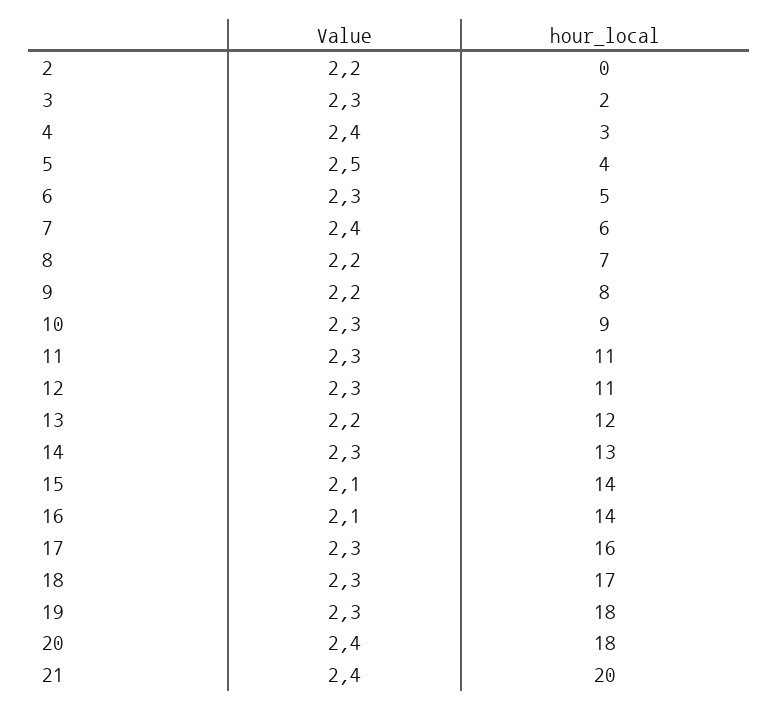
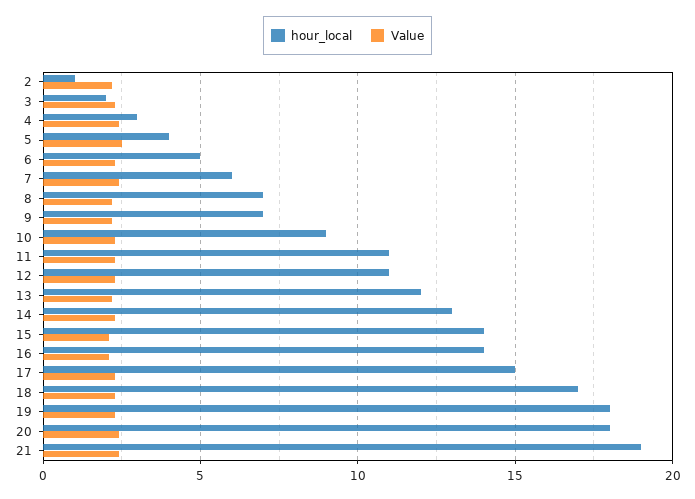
hour_local, 2: 0 -> 1
hour_local, 9: 8 -> 7
hour_local, 17: 16 -> 15
hour_local, 21: 20 -> 19

